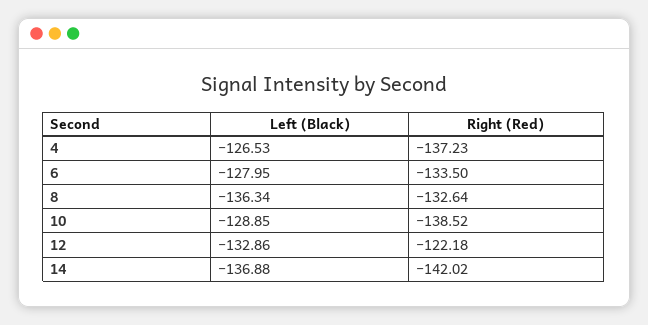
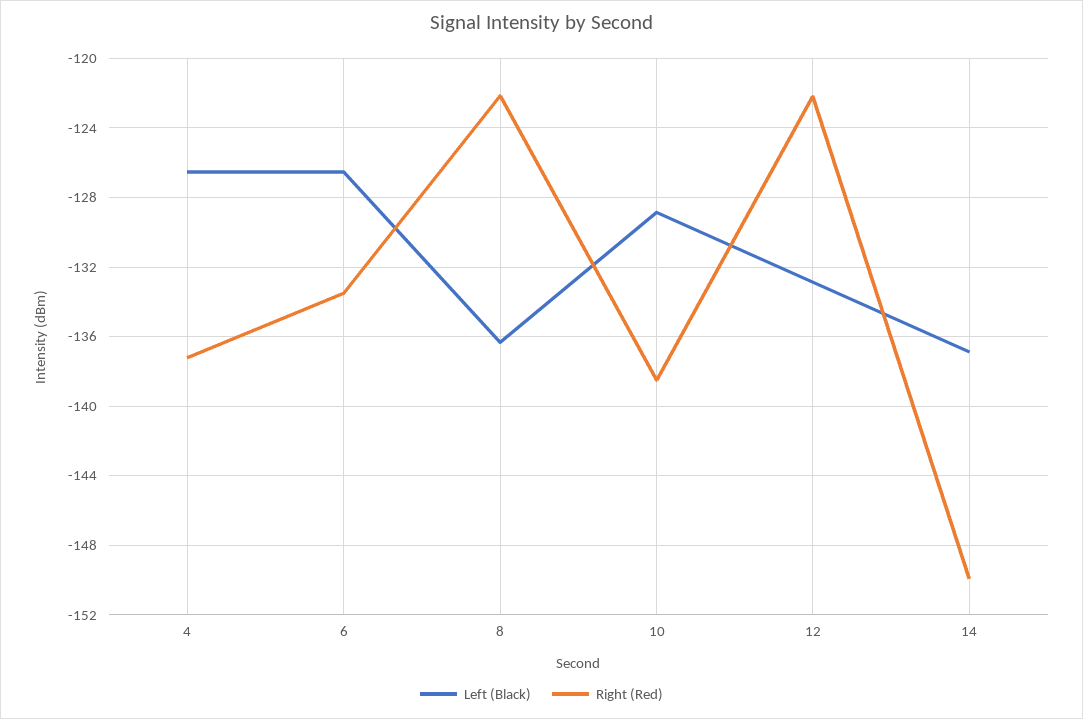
Left (Black), 6: -127.95 -> -126.5
Right (Red), 8: -132.64 -> -122
Right (Red), 14: -142.02 -> -150

